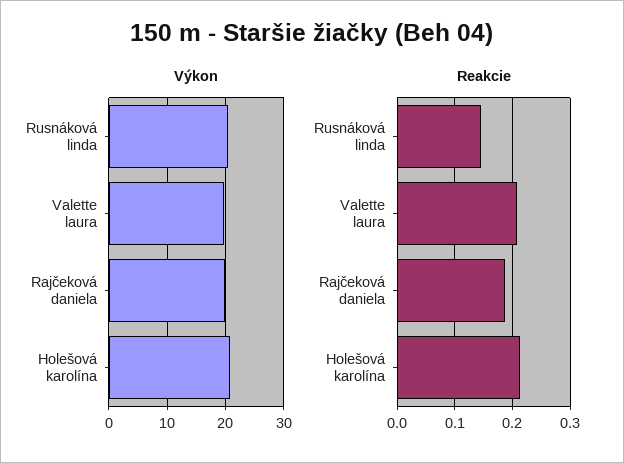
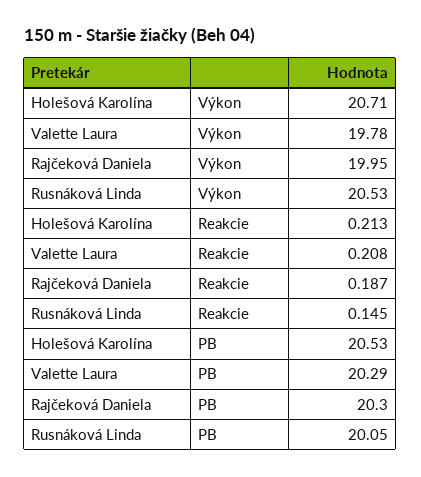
PB, Holešová karolína: none -> 20.53
PB, Valette laura: none -> 20.29
PB, Rajčeková daniela: none -> 20.3
PB, Rusnáková linda: none -> 20.05

